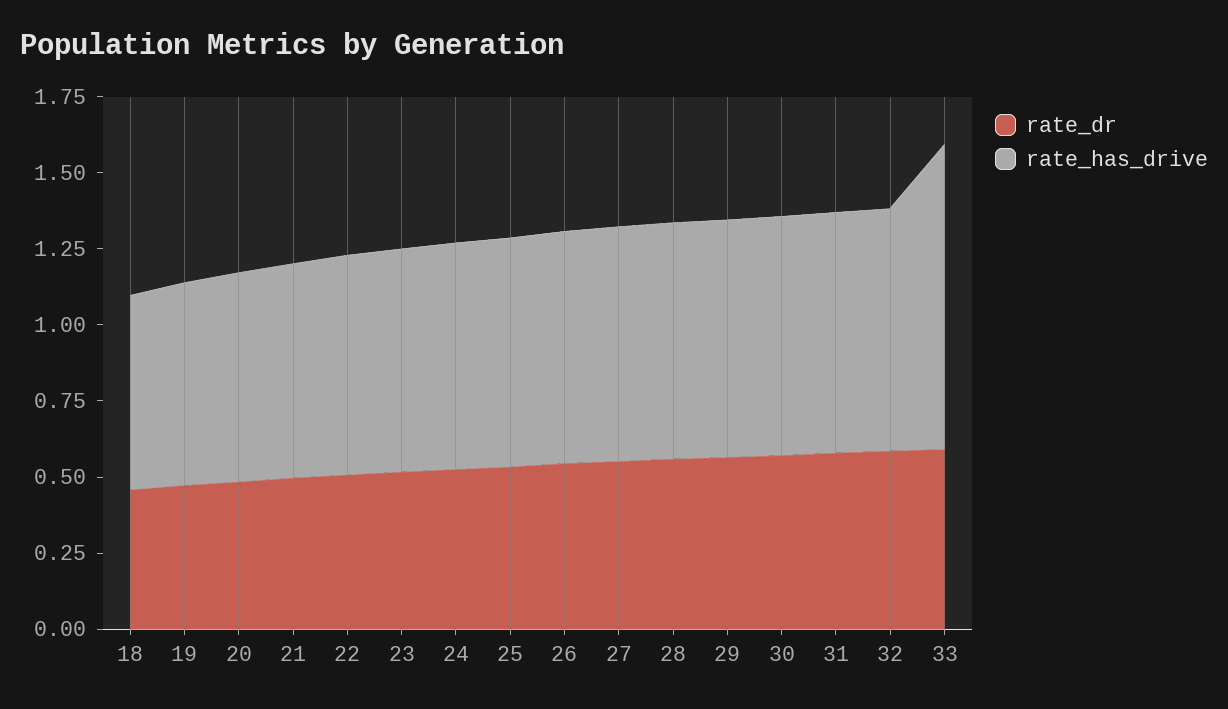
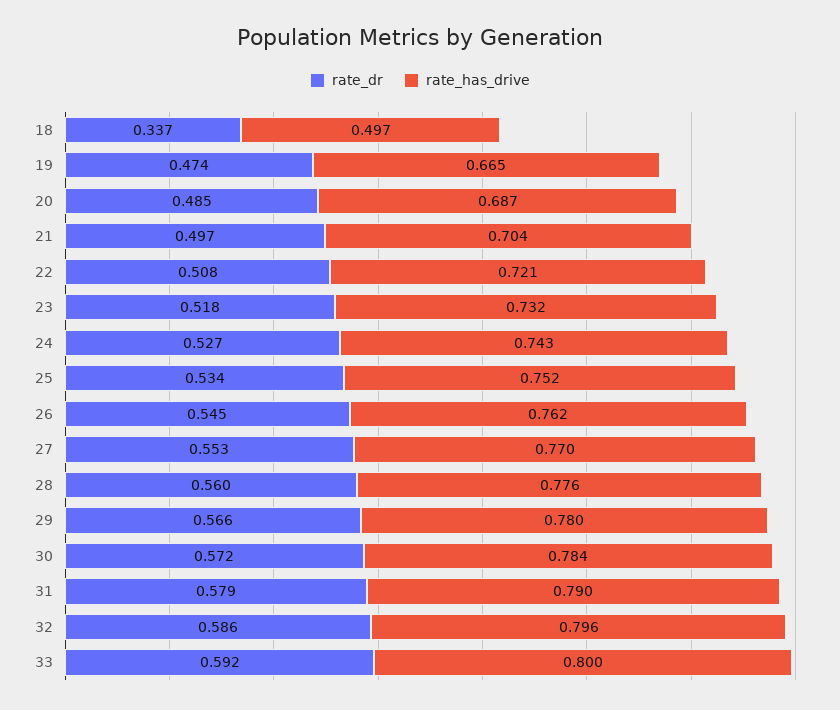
rate_dr, 18: 0.45 -> 0.337
rate_has_drive, 18: 0.65 -> 0.497
rate_has_drive, 33: 1 -> 0.8

